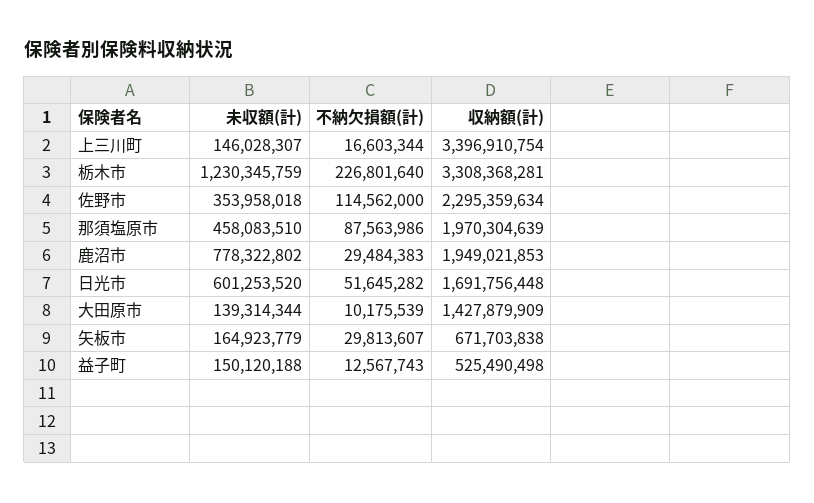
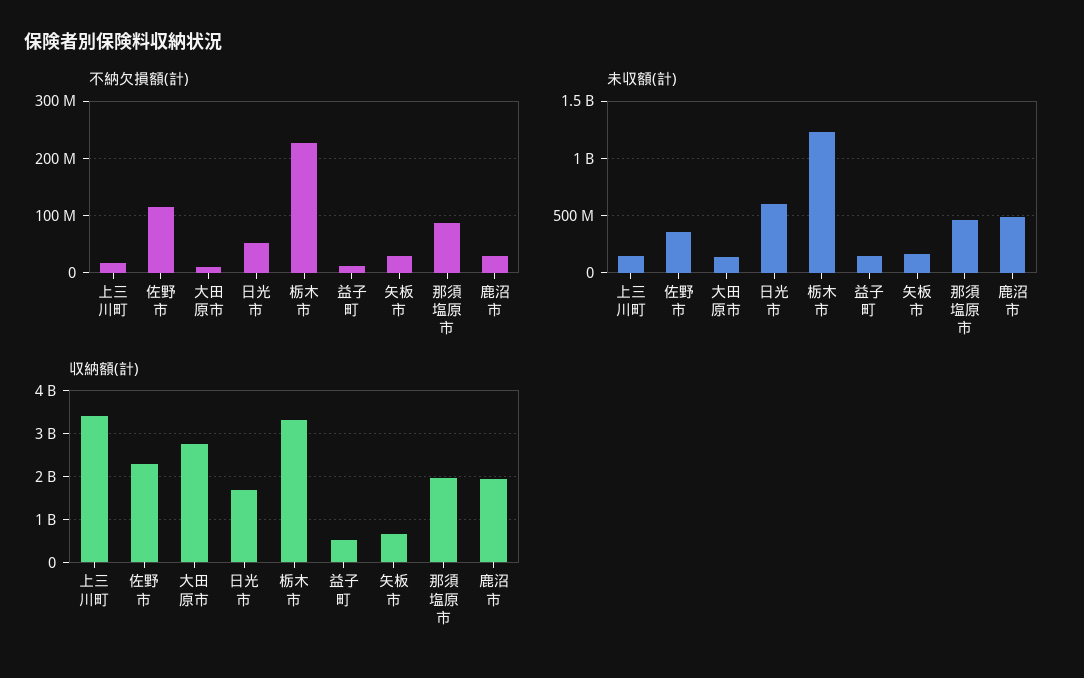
未収額(計), 鹿沼市: 778322802 -> 500000000
収納額(計), 大田原市: 1427879909 -> 2800000000

